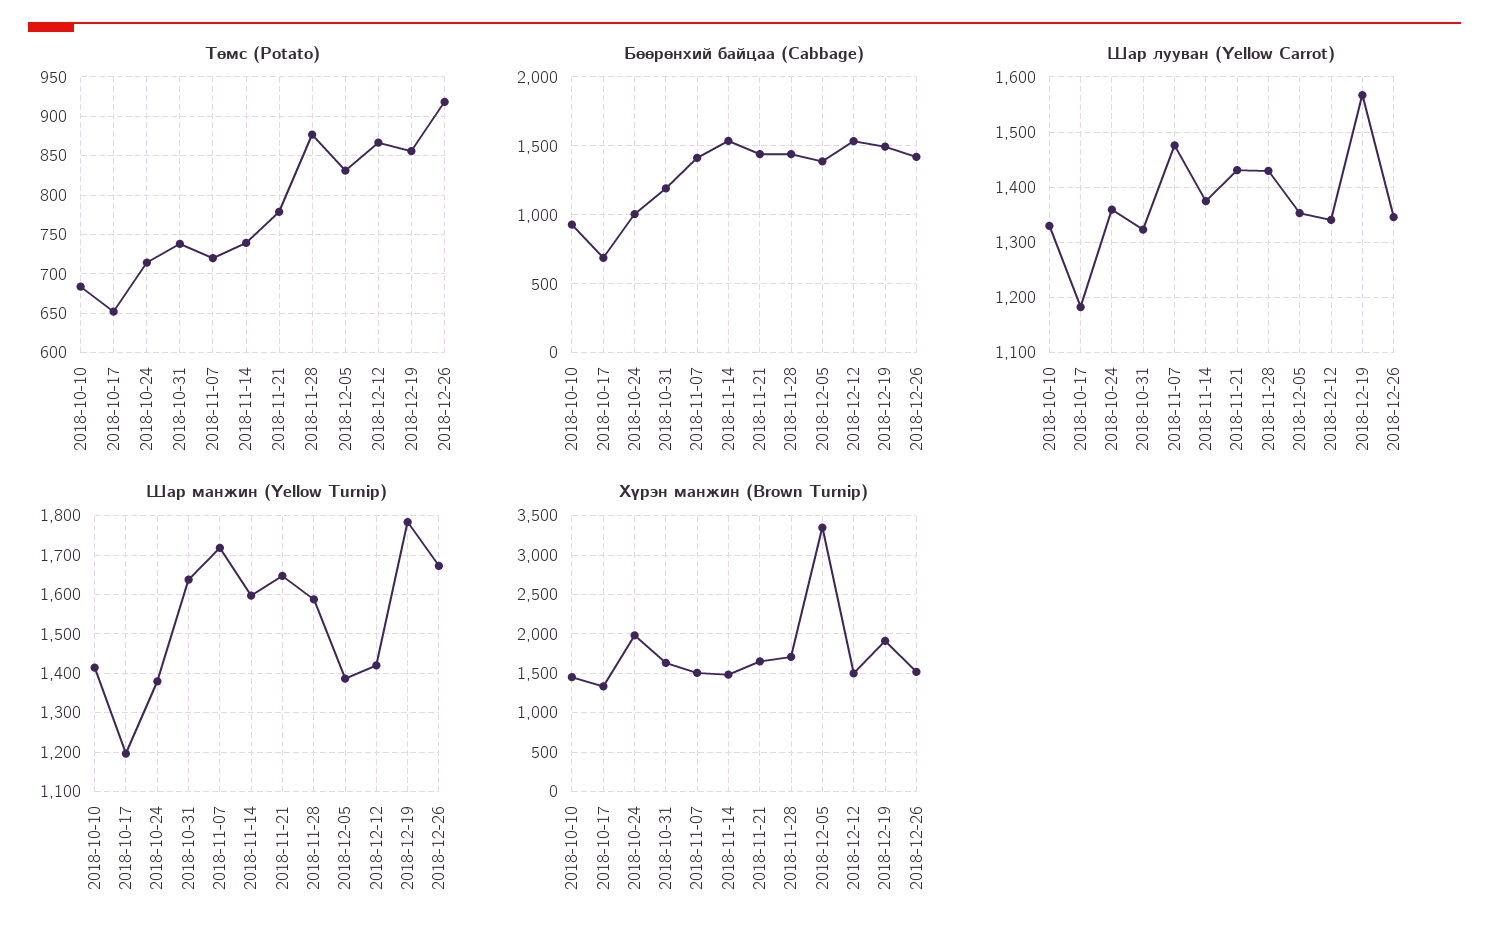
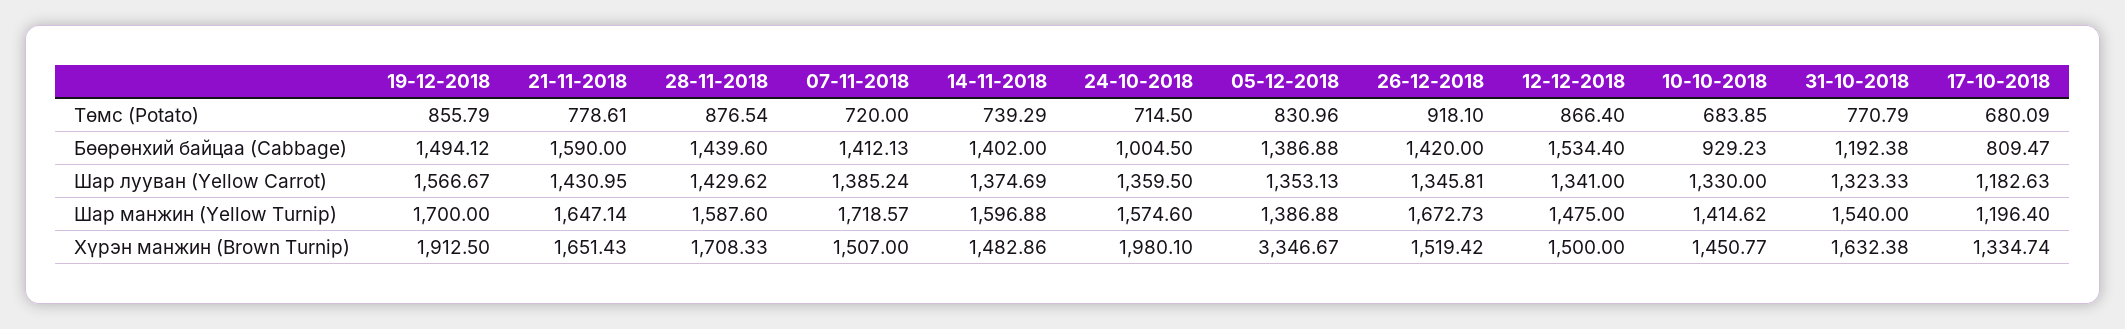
Төмс (Potato), 2018-10-17: 650 -> 680.09
Төмс (Potato), 2018-10-31: 740 -> 770.79
Бөөрөнхий байцаа (Cabbage), 2018-10-17: 700 -> 809.47
Бөөрөнхий байцаа (Cabbage), 2018-11-14: 1550 -> 1402
Бөөрөнхий байцаа (Cabbage), 2018-11-21: 1450 -> 1590
Шар лууван (Yellow Carrot), 2018-11-07: 1480 -> 1385.24
Шар манжин (Yellow Turnip), 2018-10-24: 1380 -> 1574.6
Шар манжин (Yellow Turnip), 2018-10-31: 1640 -> 1540
Шар манжин (Yellow Turnip), 2018-12-12: 1420 -> 1475
Шар манжин (Yellow Turnip), 2018-12-19: 1780 -> 1700

